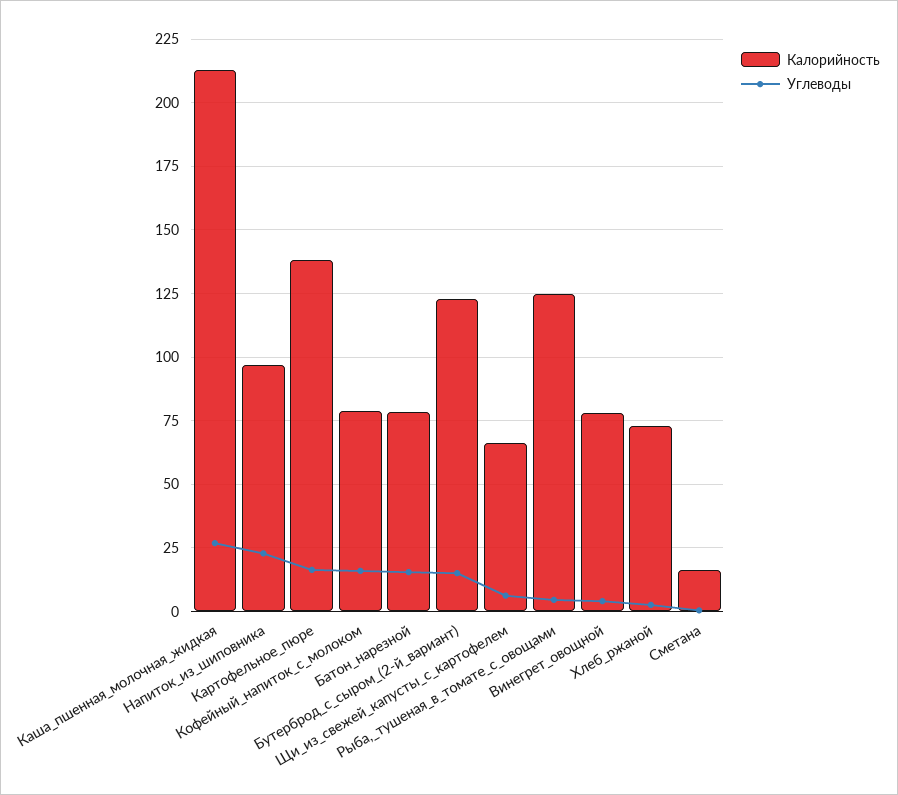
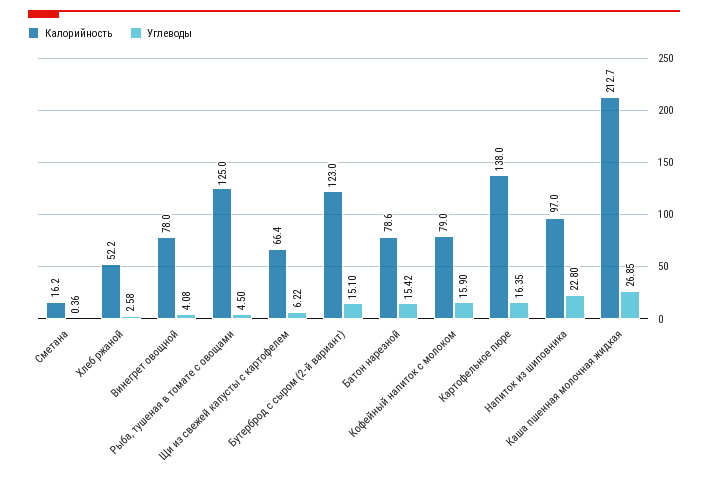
Калорийность, Хлеб_ржаной: 72.5 -> 52.2

